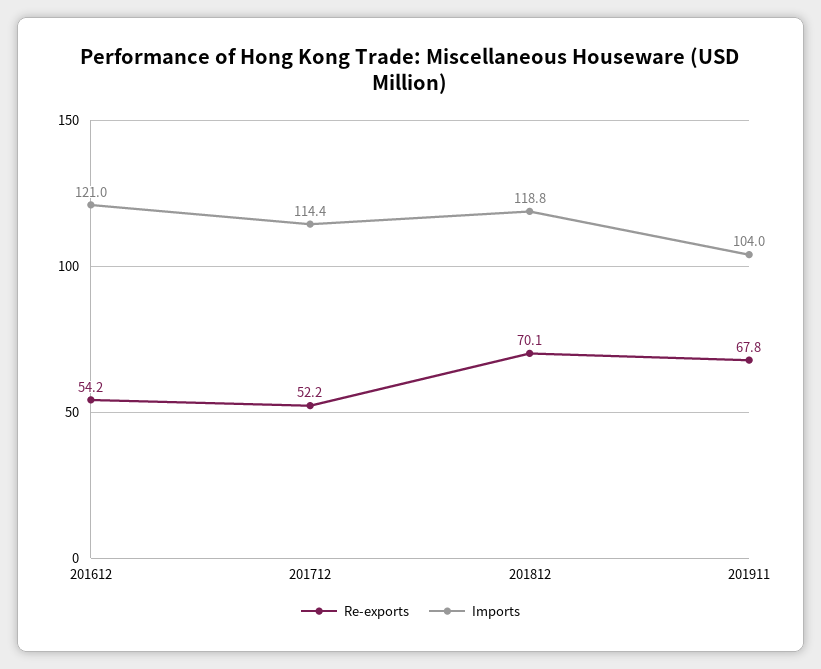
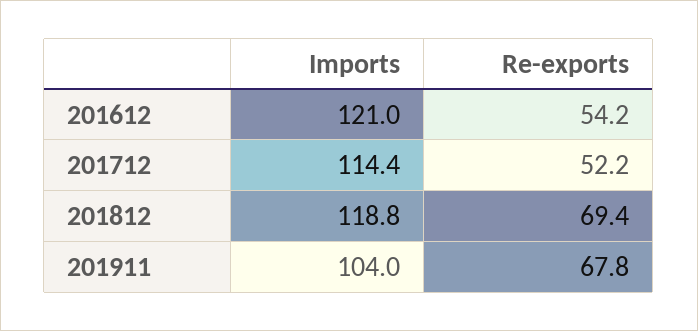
Re-exports, 201812: 70.1 -> 69.4

